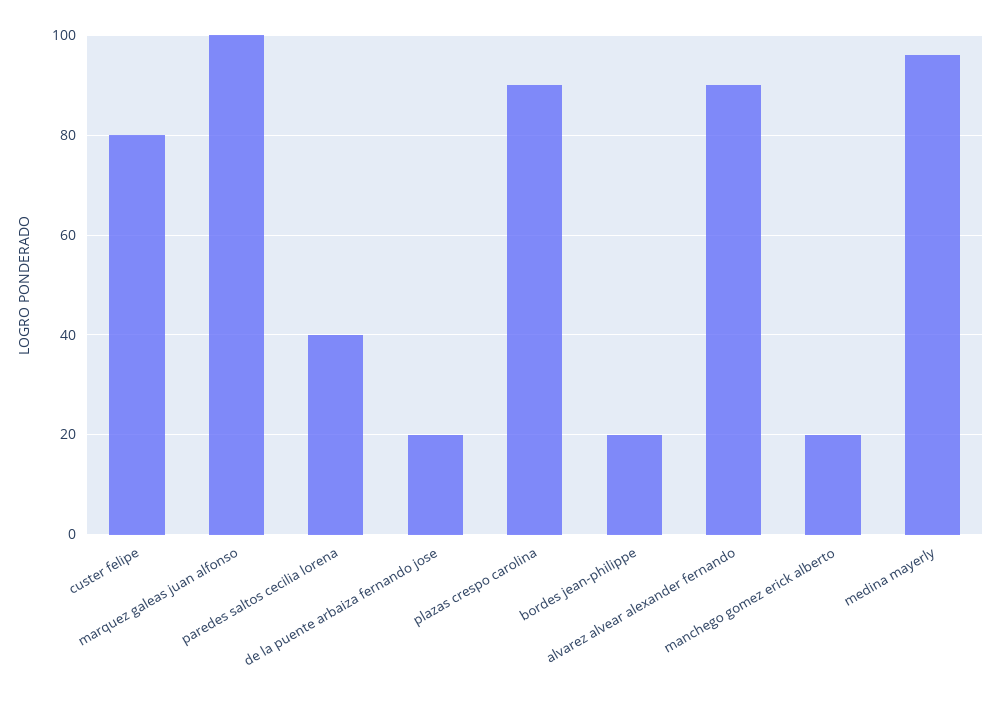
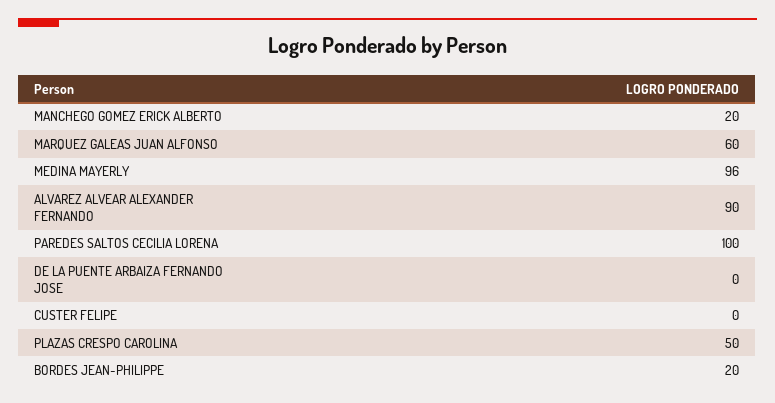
custer felipe: 80 -> 0
marquez galeas juan alfonso: 100 -> 60
paredes saltos cecilia lorena: 40 -> 100
de la puente arbaiza fernando jose: 20 -> 0
plazas crespo carolina: 90 -> 50

